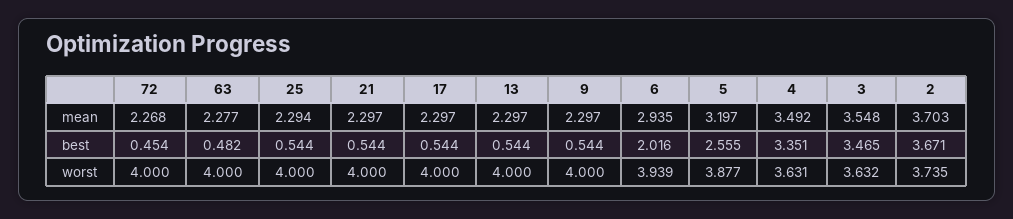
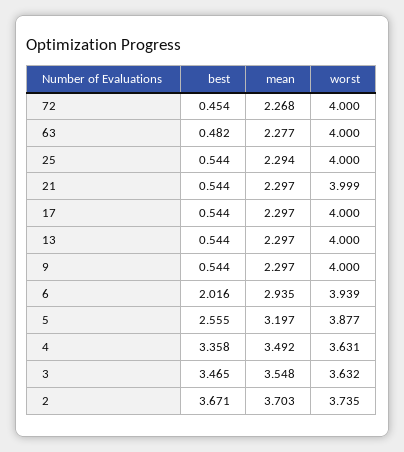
4, best: 3.351 -> 3.358
21, worst: 4 -> 3.999

